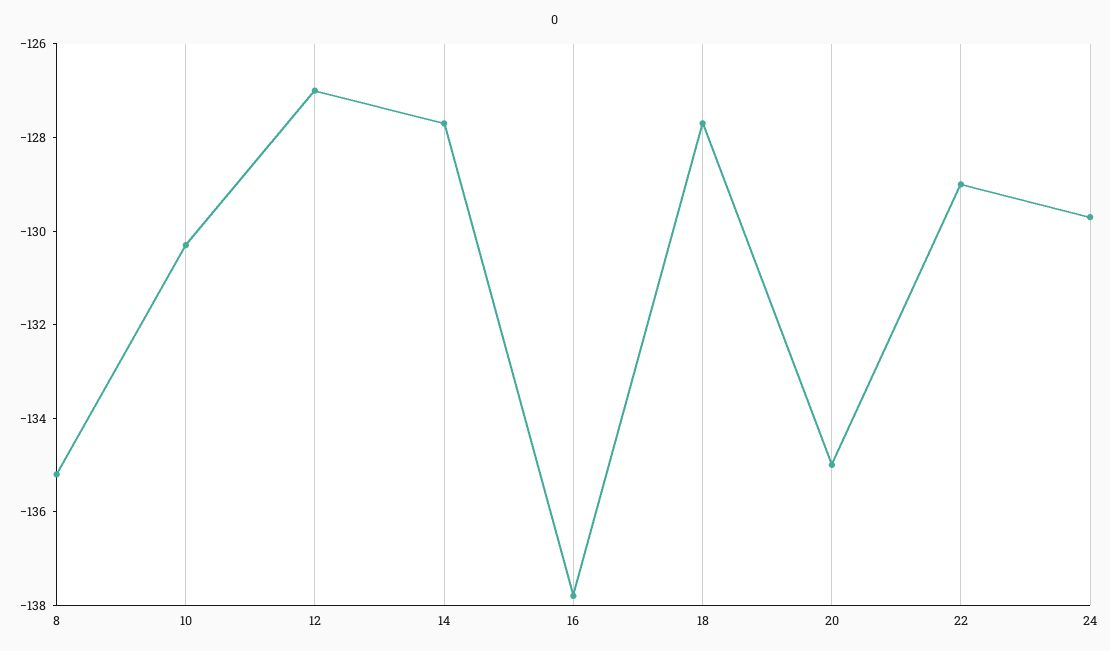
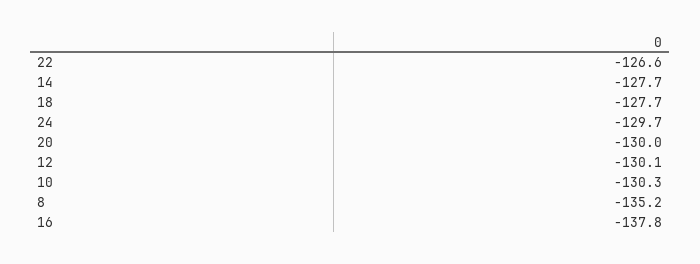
12: -127 -> -130.1
20: -135 -> -130
22: -129 -> -126.6

